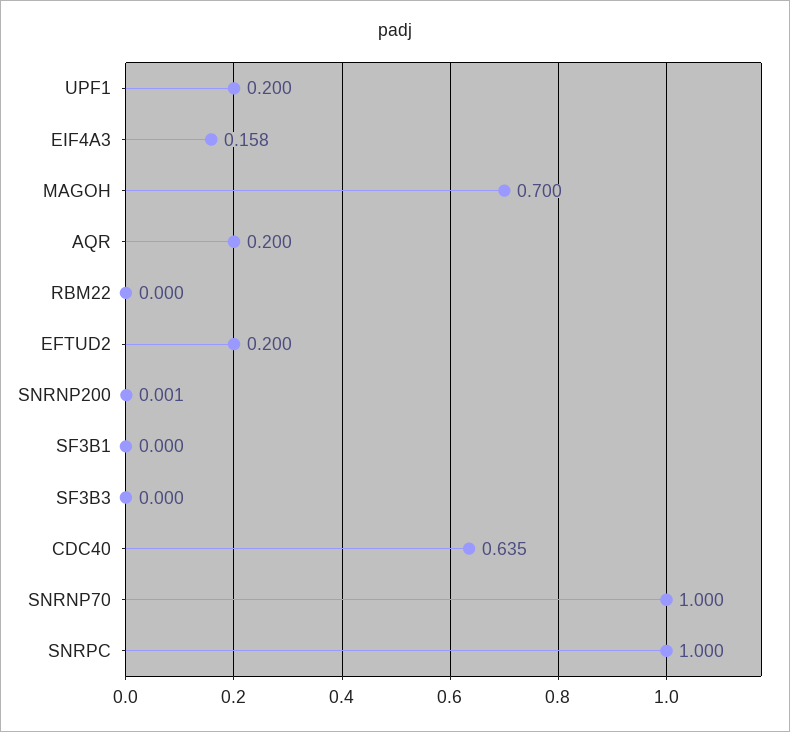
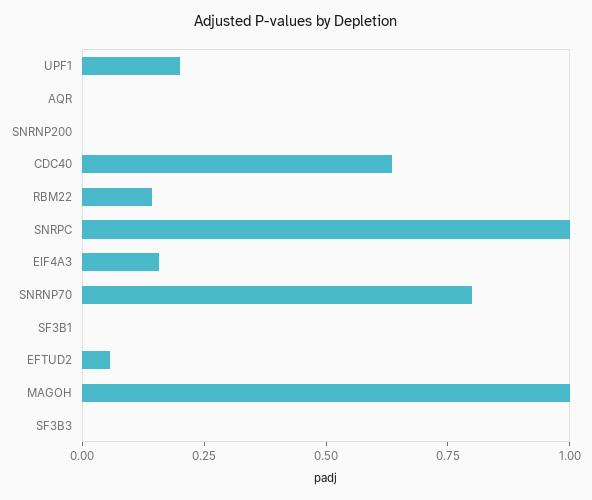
MAGOH: 0.7 -> 1
AQR: 0.2 -> 0
RBM22: 0 -> 0.15
EFTUD2: 0.2 -> 0.05
SNRNP70: 1 -> 0.8

